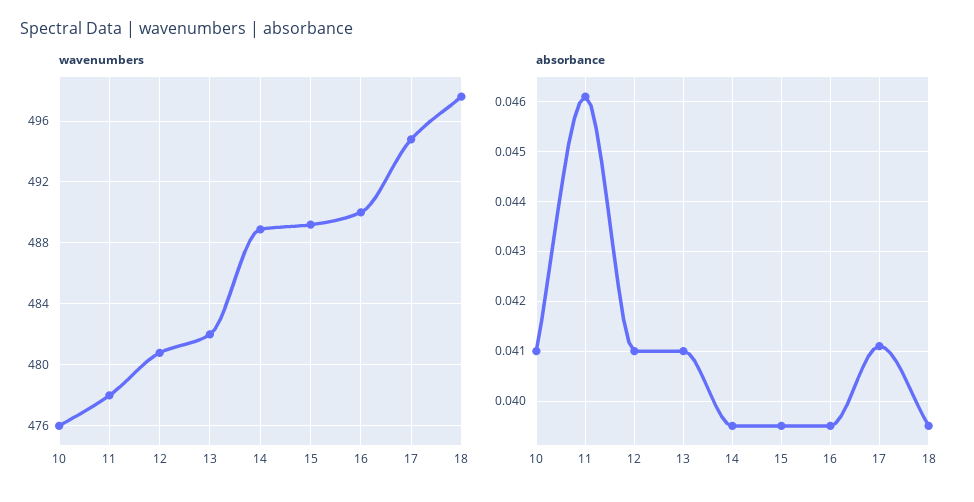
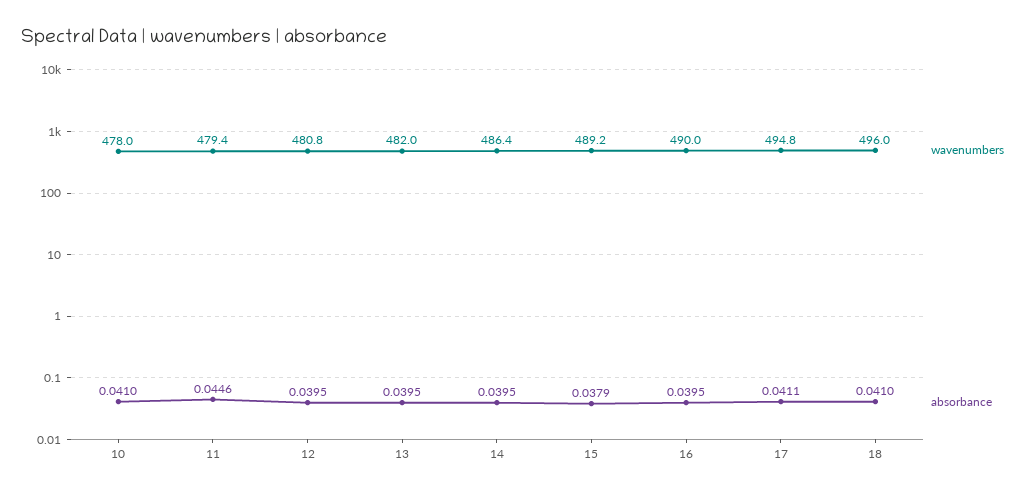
wavenumbers, 10: 476 -> 478
wavenumbers, 11: 478 -> 479.4
wavenumbers, 14: 489 -> 486.4
wavenumbers, 18: 497.5 -> 496
absorbance, 11: 0.046 -> 0.0446
absorbance, 12: 0.041 -> 0.0395
absorbance, 13: 0.041 -> 0.0395
absorbance, 15: 0.0395 -> 0.0379
absorbance, 18: 0.0395 -> 0.041

